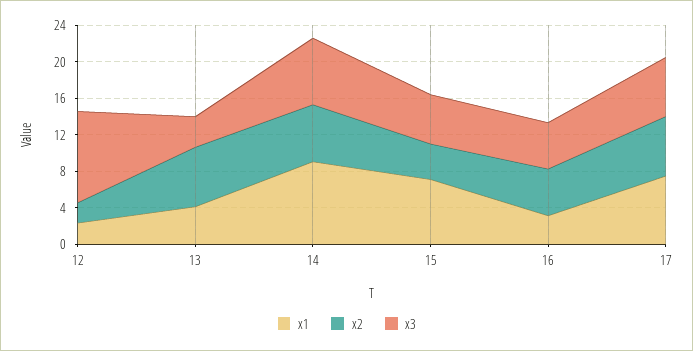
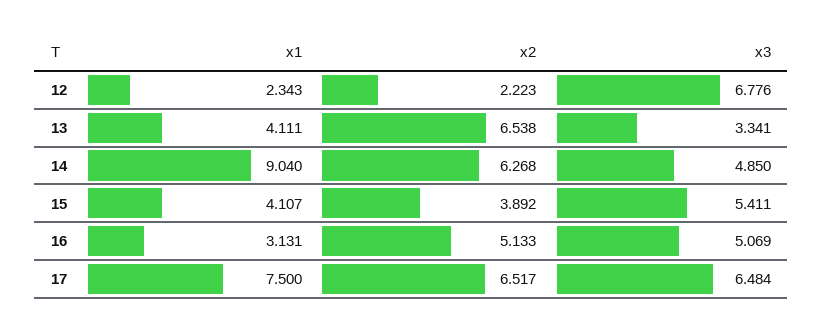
x3, 12: 10 -> 6.776
x3, 14: 7 -> 4.85
x1, 15: 7 -> 4.107

